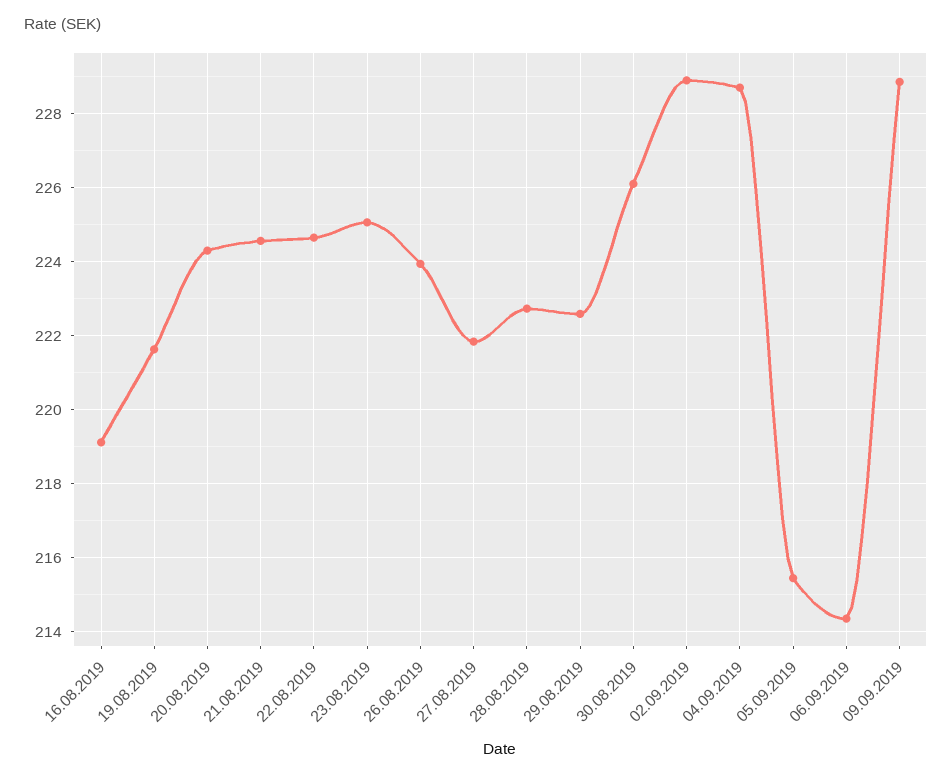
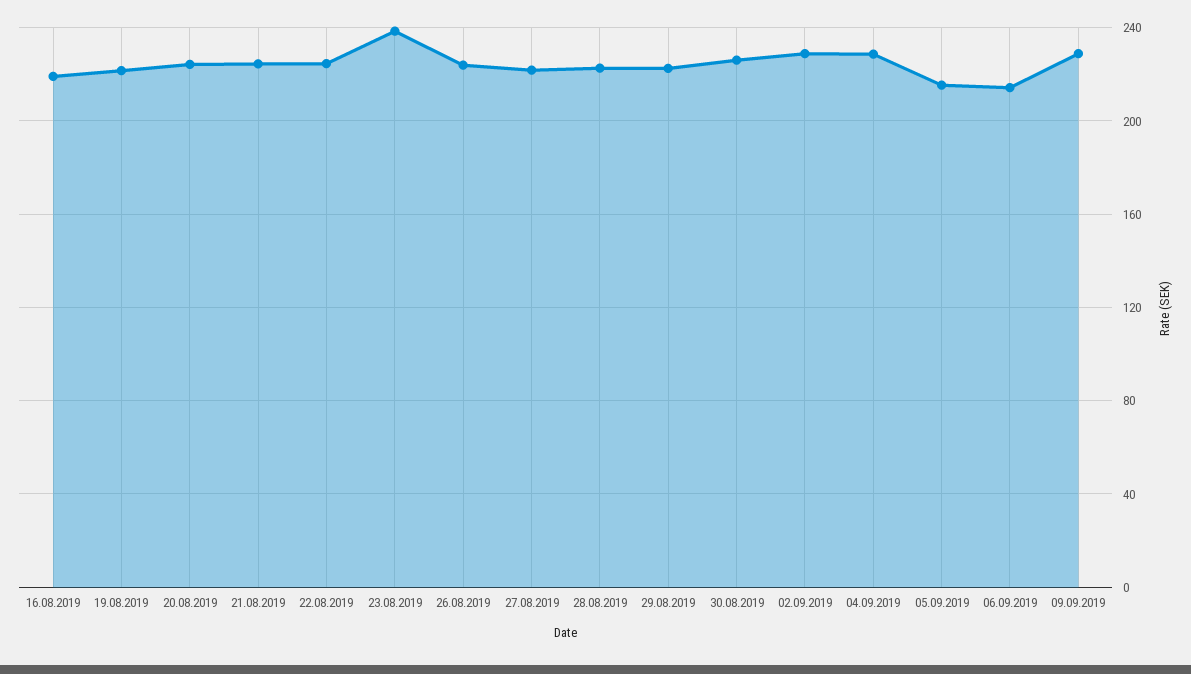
23.08.2019: 225 -> 240

